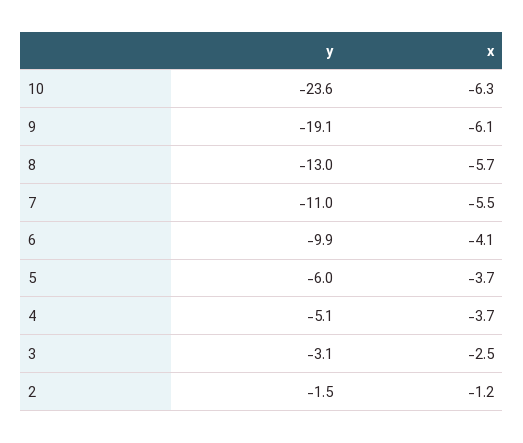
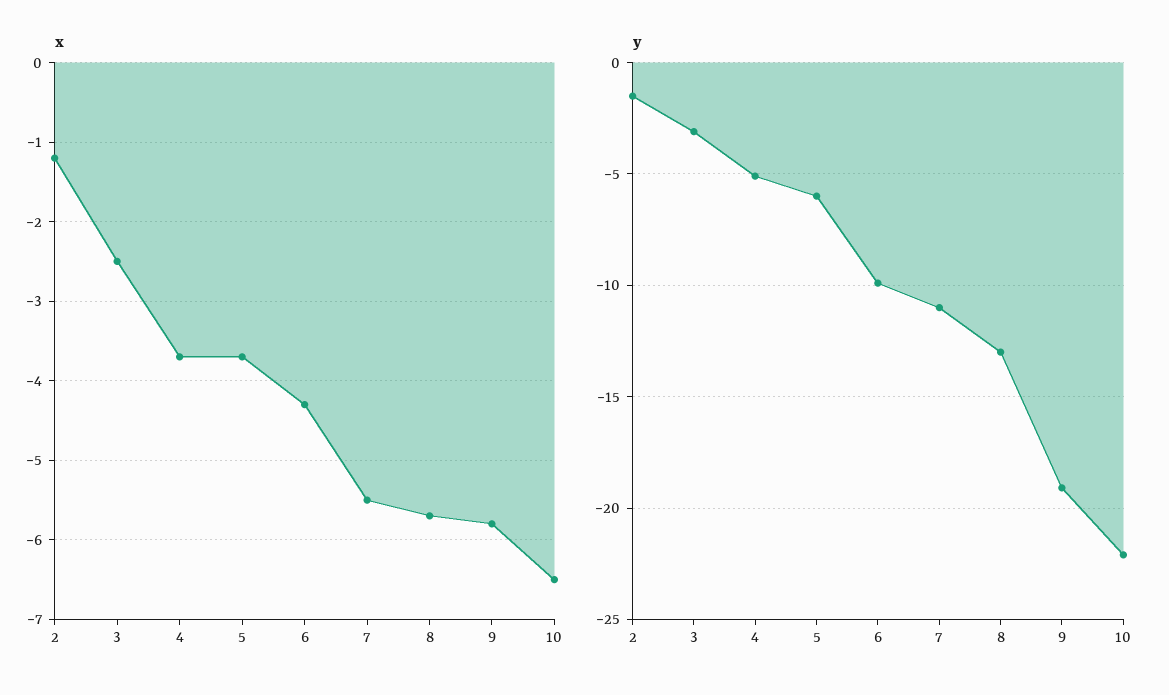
y, 10: -23.6 -> -22
x, 10: -6.3 -> -6.5
x, 9: -6.1 -> -5.8
x, 6: -4.1 -> -4.3

